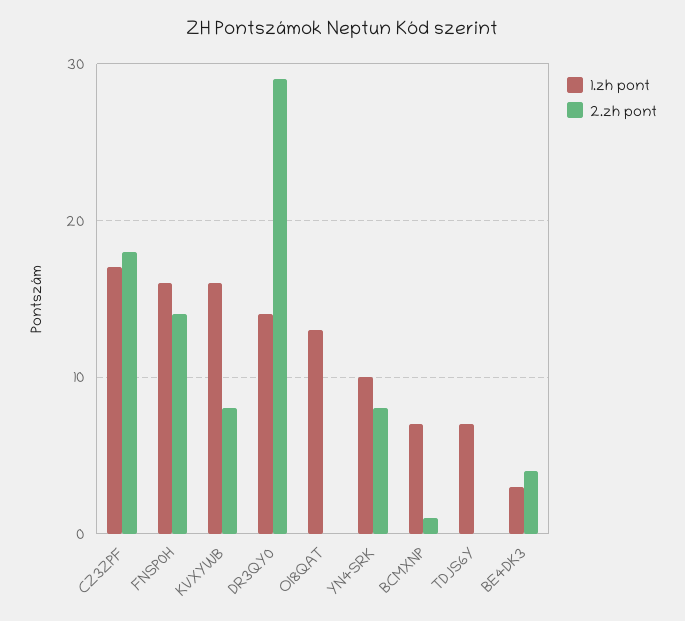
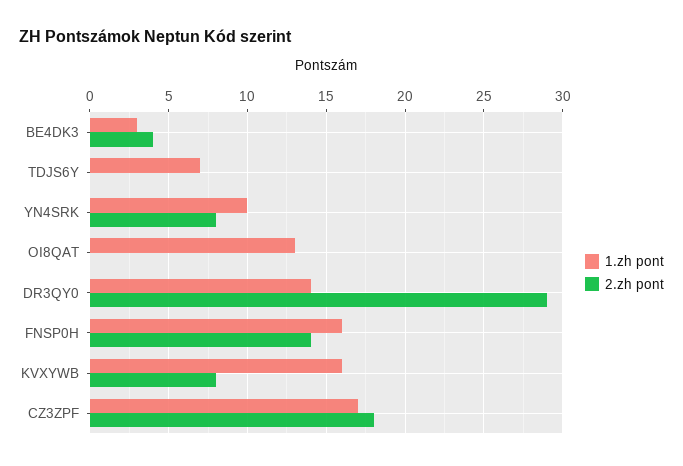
1.zh pont, BCMXNP: 7 -> none
2.zh pont, BCMXNP: 1 -> none

